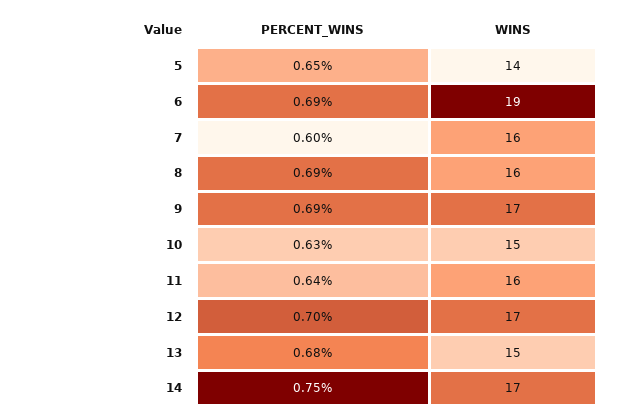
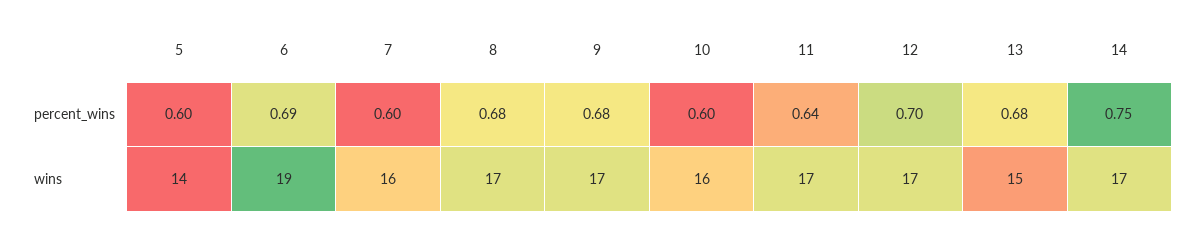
PERCENT_WINS, 5: 0.65 -> 0.6
PERCENT_WINS, 8: 0.69 -> 0.68
WINS, 8: 16 -> 17
PERCENT_WINS, 9: 0.69 -> 0.68
PERCENT_WINS, 10: 0.63 -> 0.6
WINS, 10: 15 -> 16
WINS, 11: 16 -> 17

